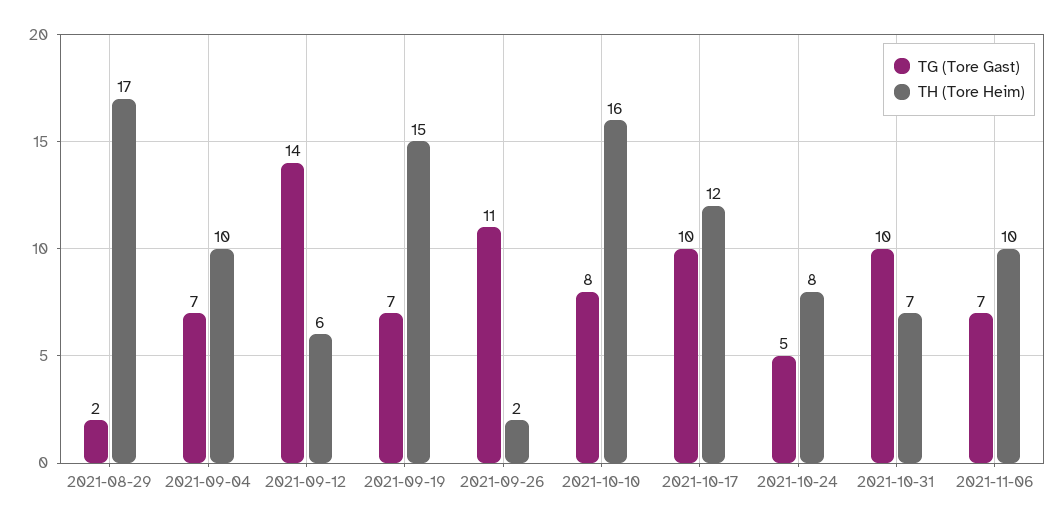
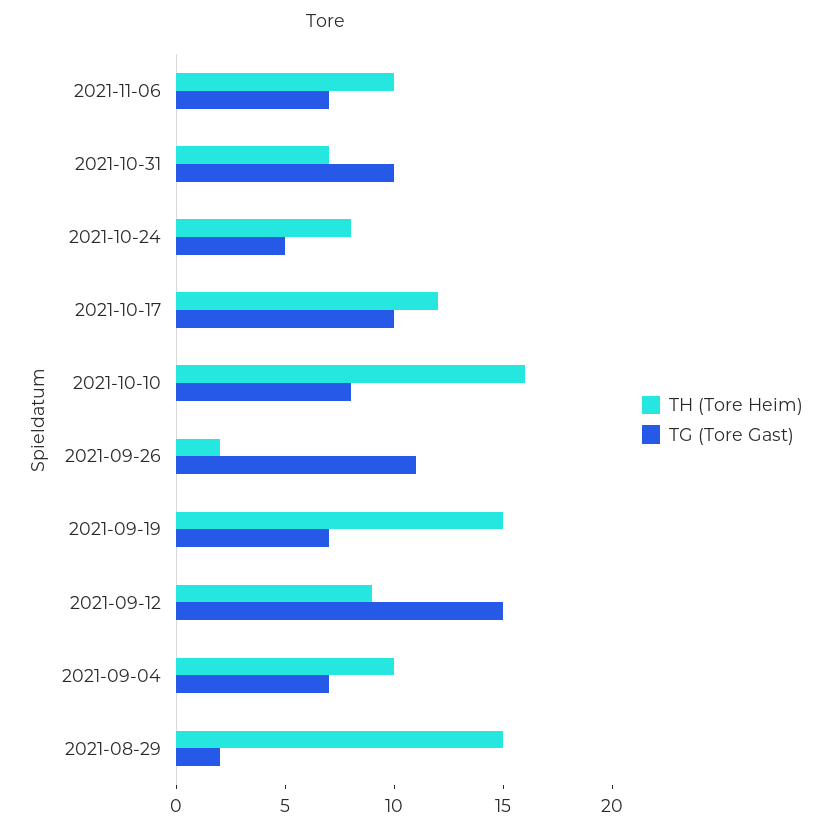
TH (Tore Heim), 2021-08-29: 17 -> 15
TG (Tore Gast), 2021-09-12: 14 -> 15
TH (Tore Heim), 2021-09-12: 6 -> 9

